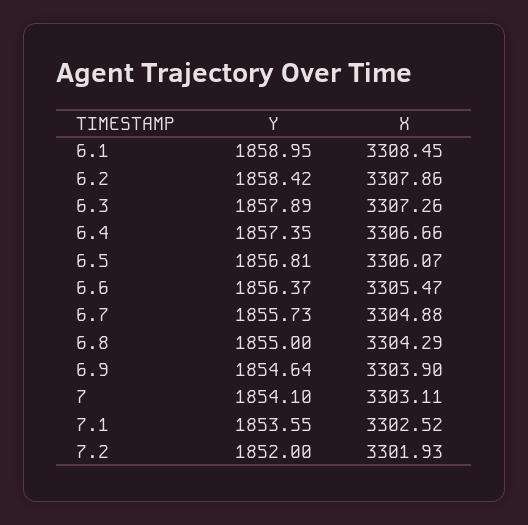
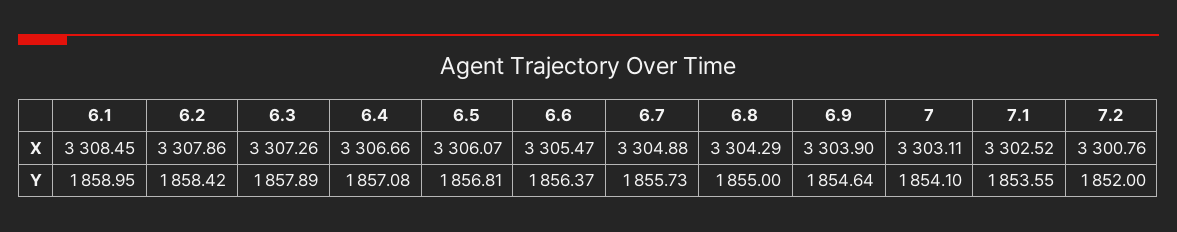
Y, 6.4: 1857.35 -> 1857.08
X, 7.2: 3301.93 -> 3300.76

